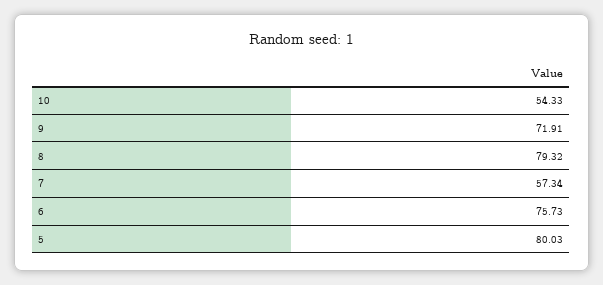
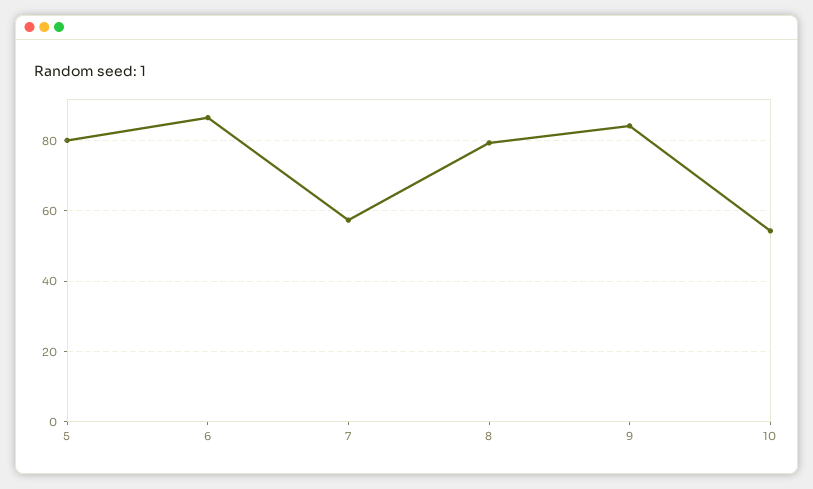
9: 71.91 -> 84
6: 75.73 -> 86

